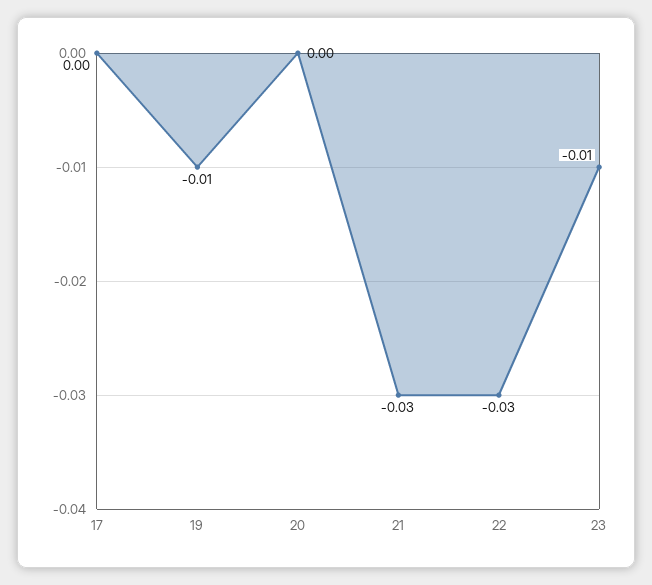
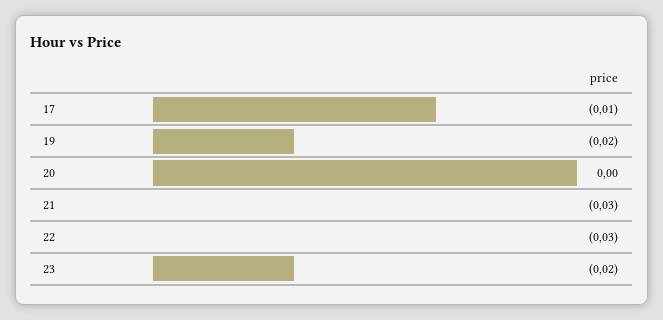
17: 0 -> -0.01
19: -0.01 -> -0.02
23: -0.01 -> -0.02

